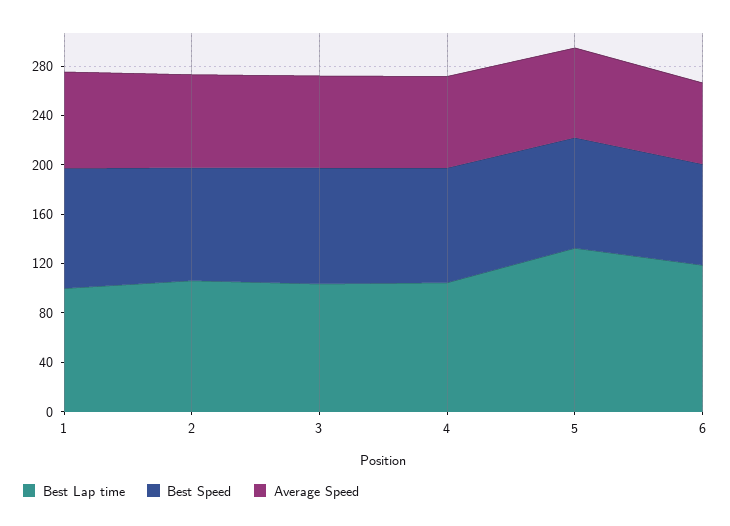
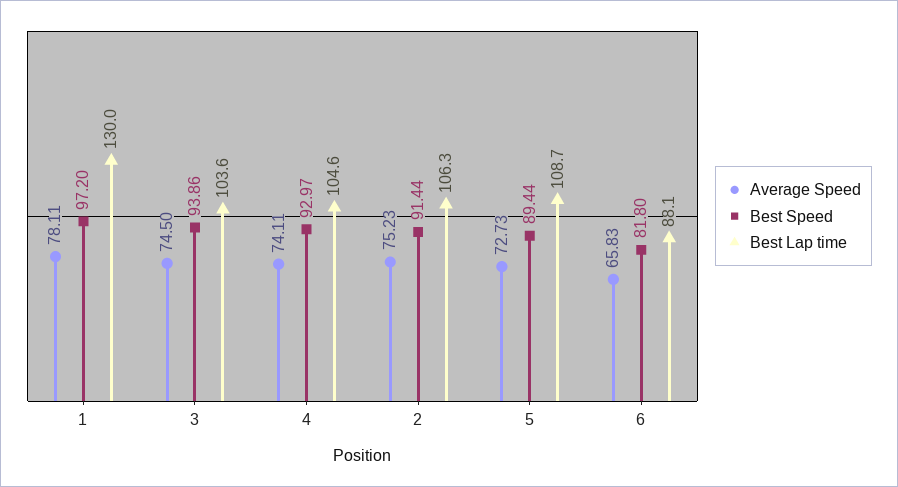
Best Lap time, 1: 100 -> 130
Best Lap time, 5: 130 -> 108.7
Best Lap time, 6: 120 -> 88.1

